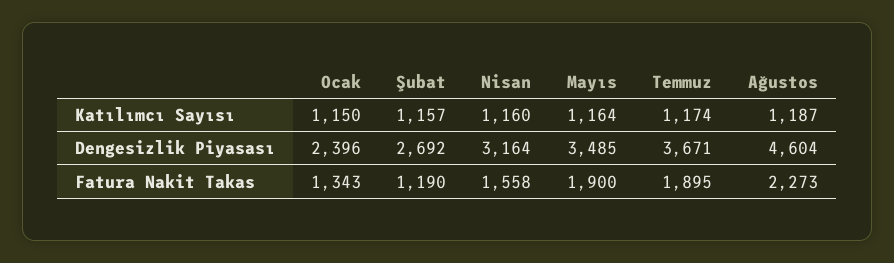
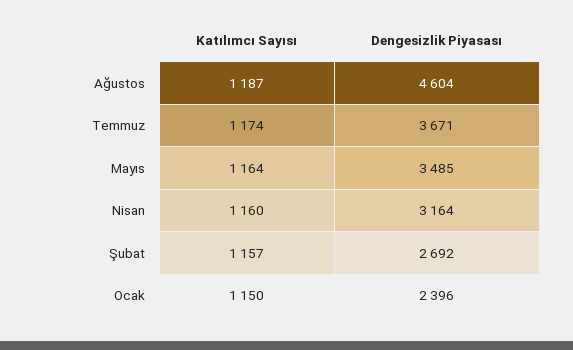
Ocak, Fatura Nakit Takas: 1343 -> none
Şubat, Fatura Nakit Takas: 1190 -> none
Nisan, Fatura Nakit Takas: 1558 -> none
Mayıs, Fatura Nakit Takas: 1900 -> none
Temmuz, Fatura Nakit Takas: 1895 -> none
Ağustos, Fatura Nakit Takas: 2273 -> none

